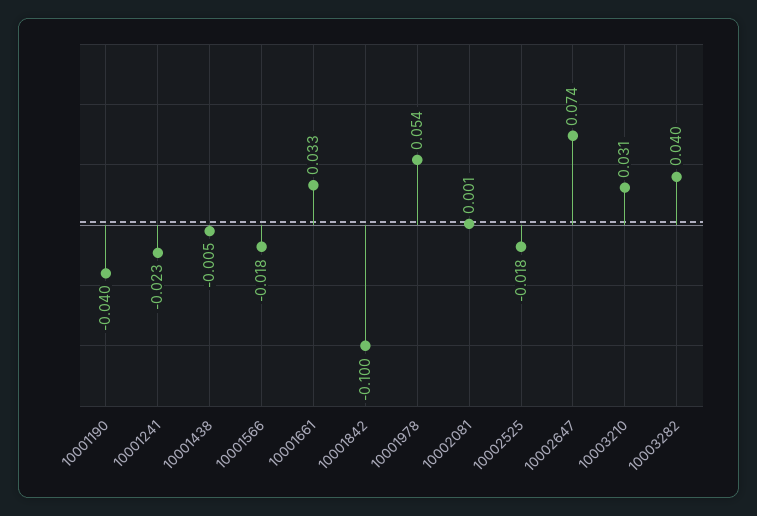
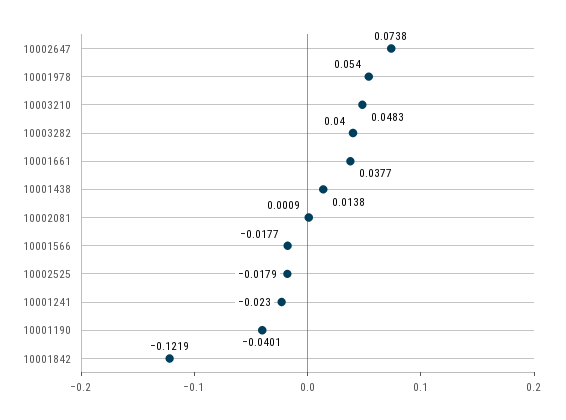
10001438: -0.005 -> 0.0138
10001661: 0.033 -> 0.0377
10001842: -0.1 -> -0.1219
10003210: 0.031 -> 0.0483

